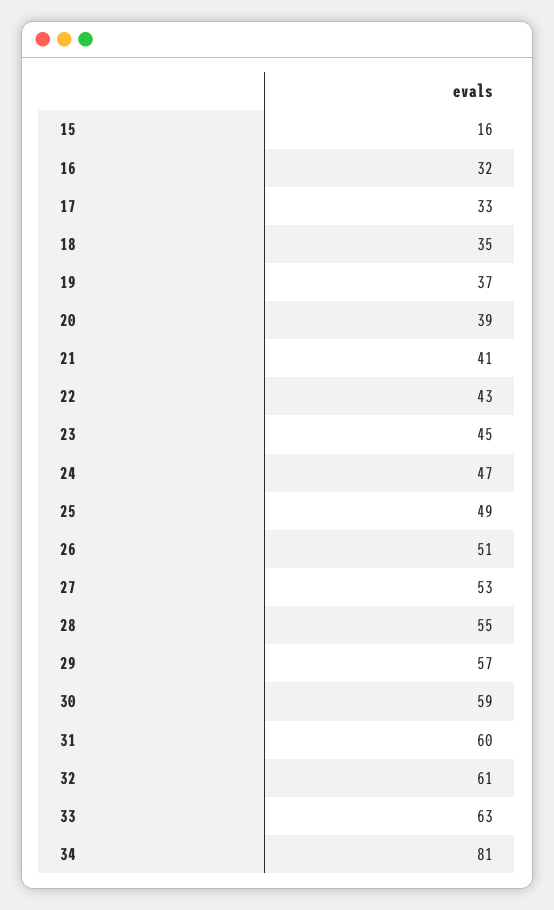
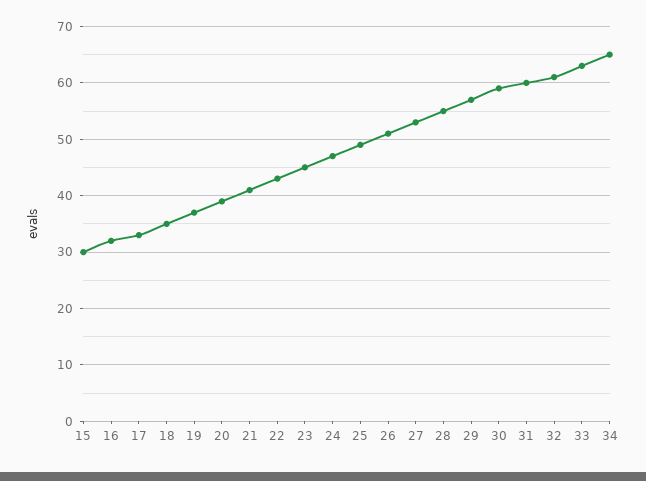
15: 16 -> 30
34: 81 -> 65

